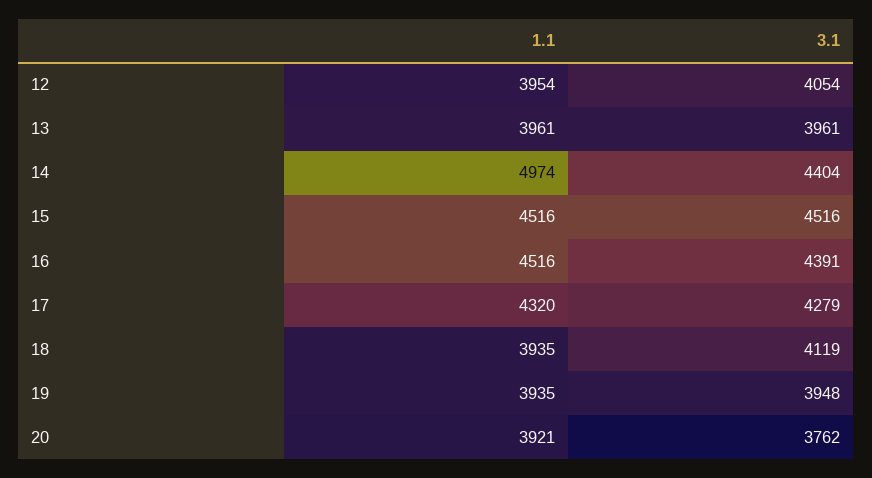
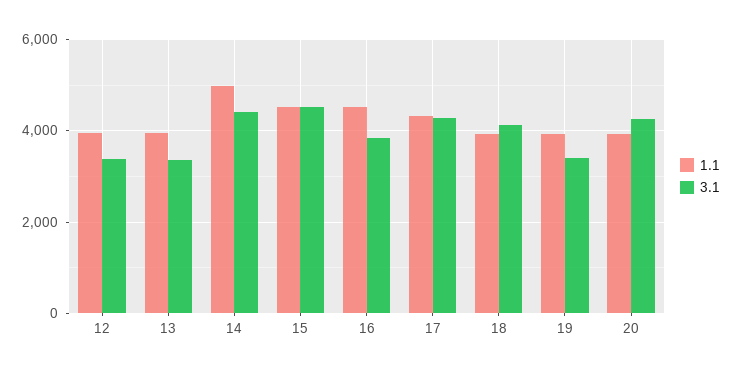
3.1, 12: 4054 -> 3400
3.1, 13: 3961 -> 3400
3.1, 16: 4391 -> 3800
3.1, 19: 3948 -> 3400
3.1, 20: 3762 -> 4200

